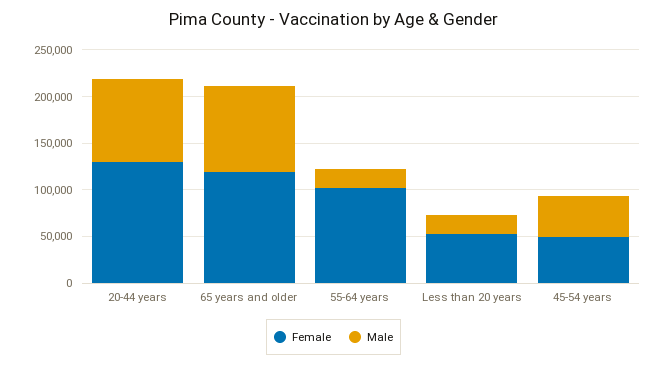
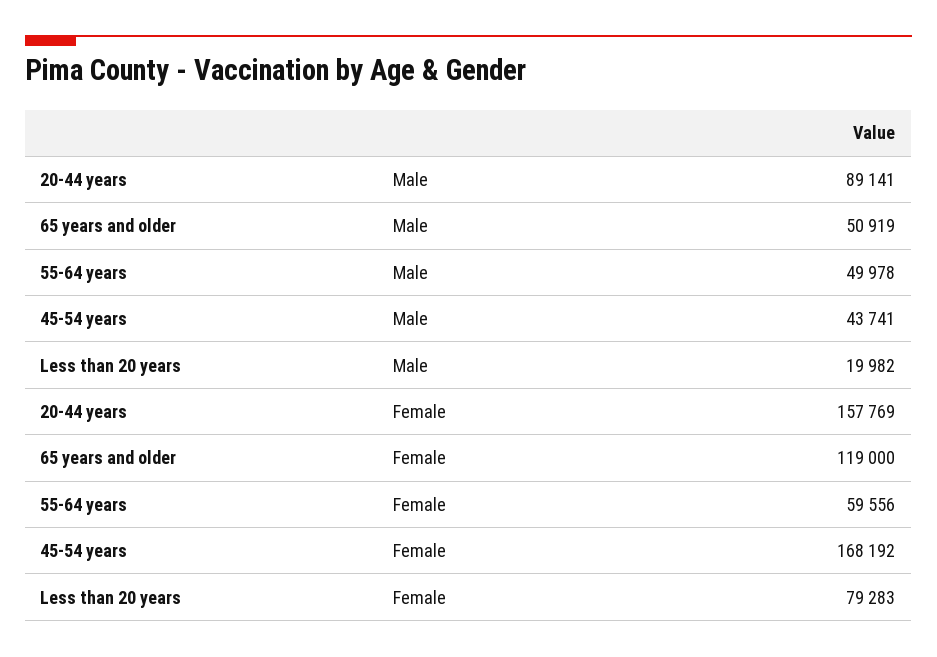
Female, 20-44 years: 130000 -> 157769
Male, 65 years and older: 90000 -> 50919
Female, 55-64 years: 100000 -> 59556
Male, 55-64 years: 20000 -> 49978
Female, Less than 20 years: 50000 -> 79283
Female, 45-54 years: 50000 -> 168192

